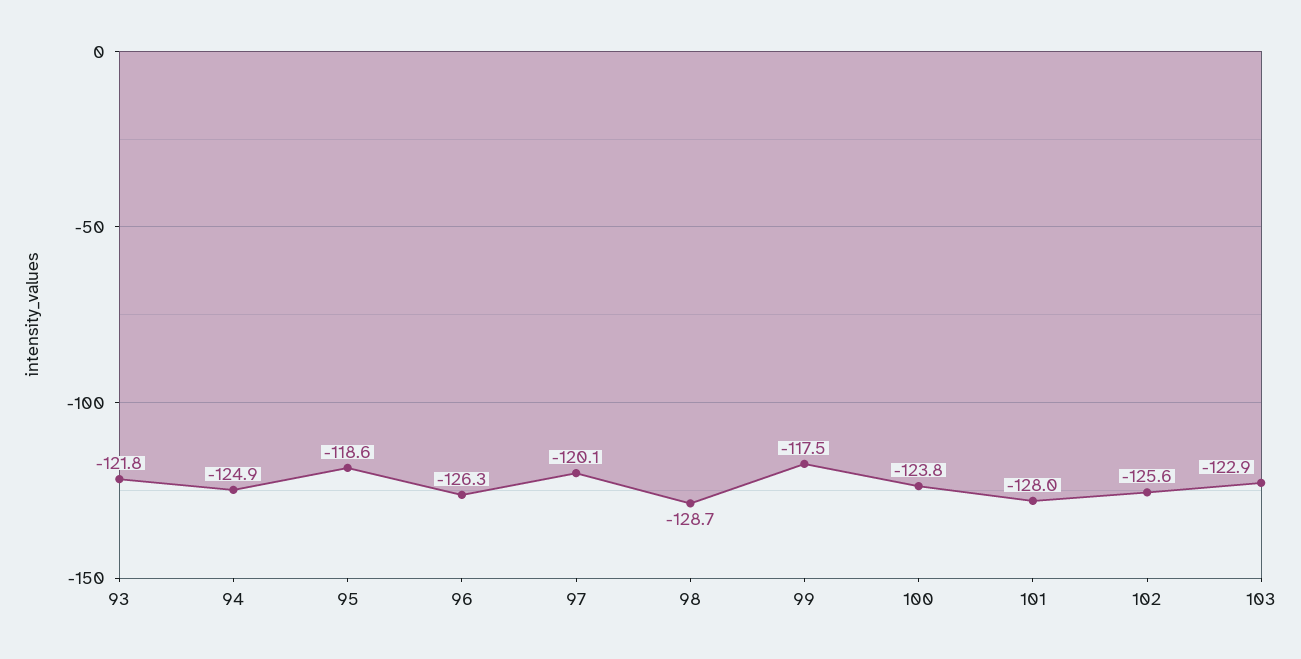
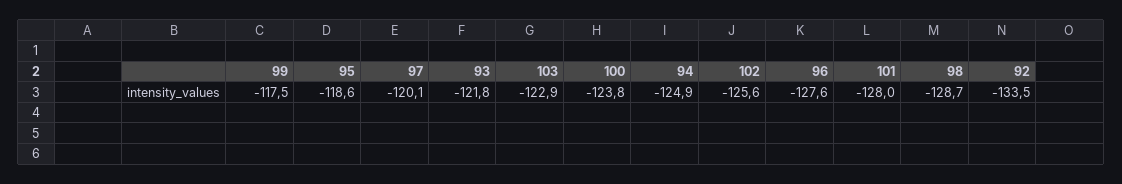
96: -126.3 -> -127.6
92: none -> -133.5

